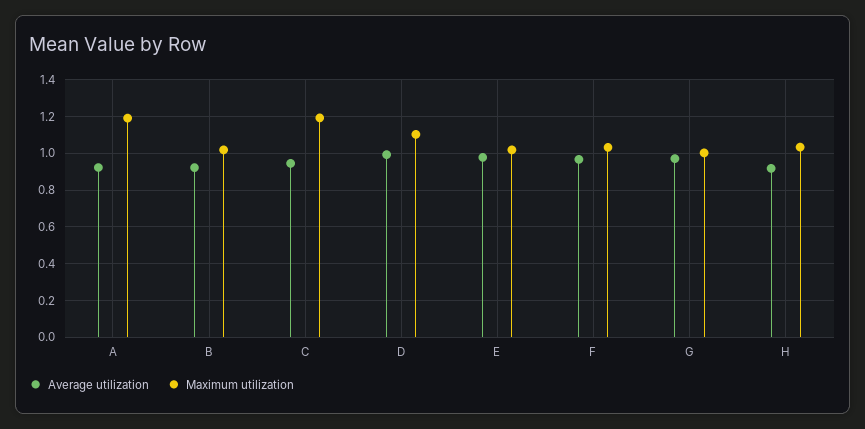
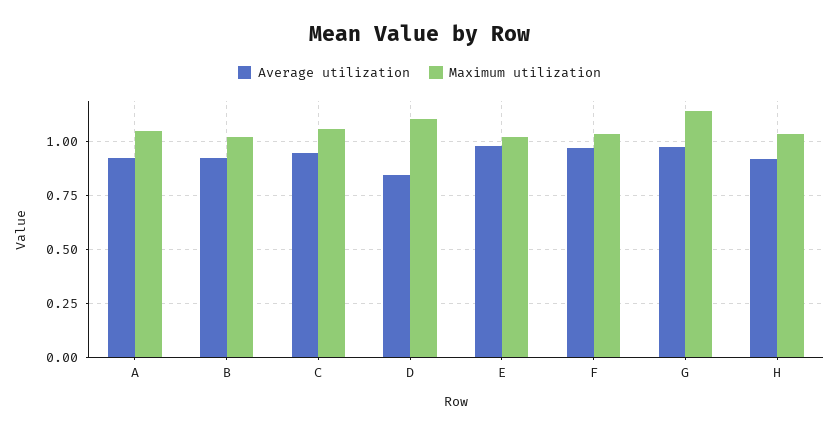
Maximum utilization, A: 1.2 -> 1.05
Maximum utilization, C: 1.2 -> 1.05
Average utilization, D: 1 -> 0.85
Maximum utilization, G: 1 -> 1.15

